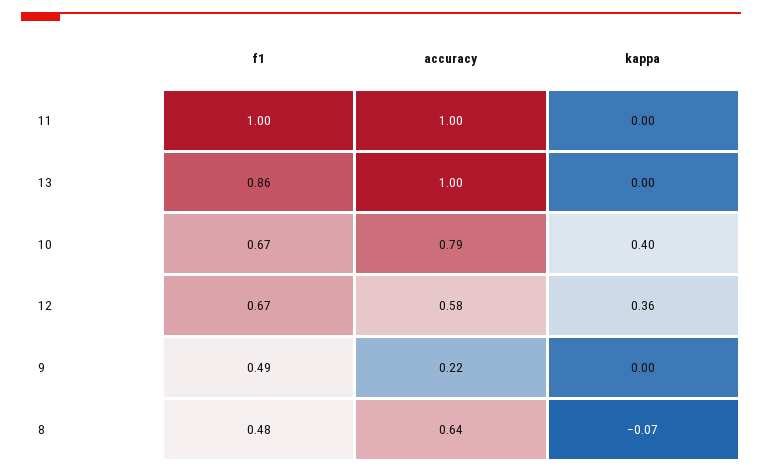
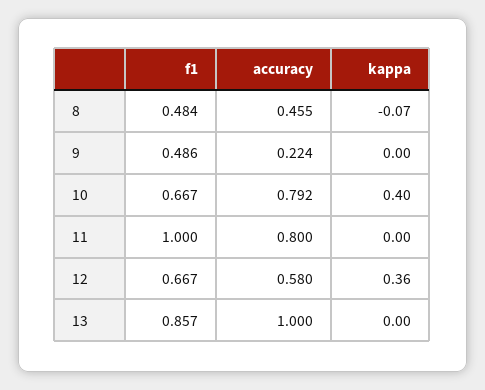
accuracy, 11: 1 -> 0.8
accuracy, 8: 0.64 -> 0.455

